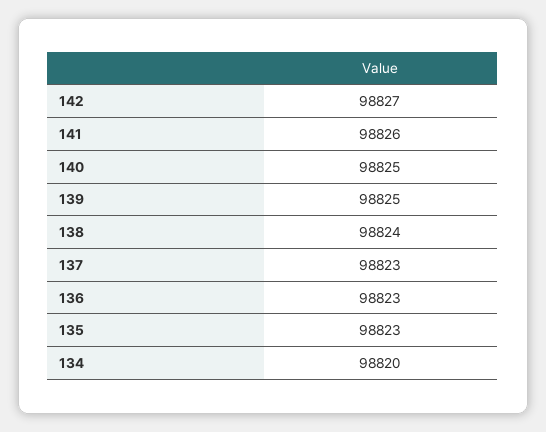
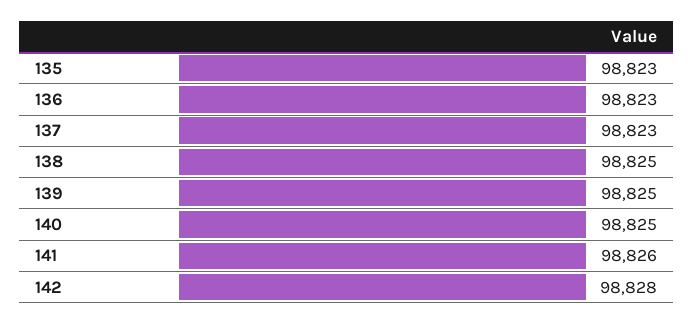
142: 98827 -> 98828
138: 98824 -> 98825
134: 98820 -> none

